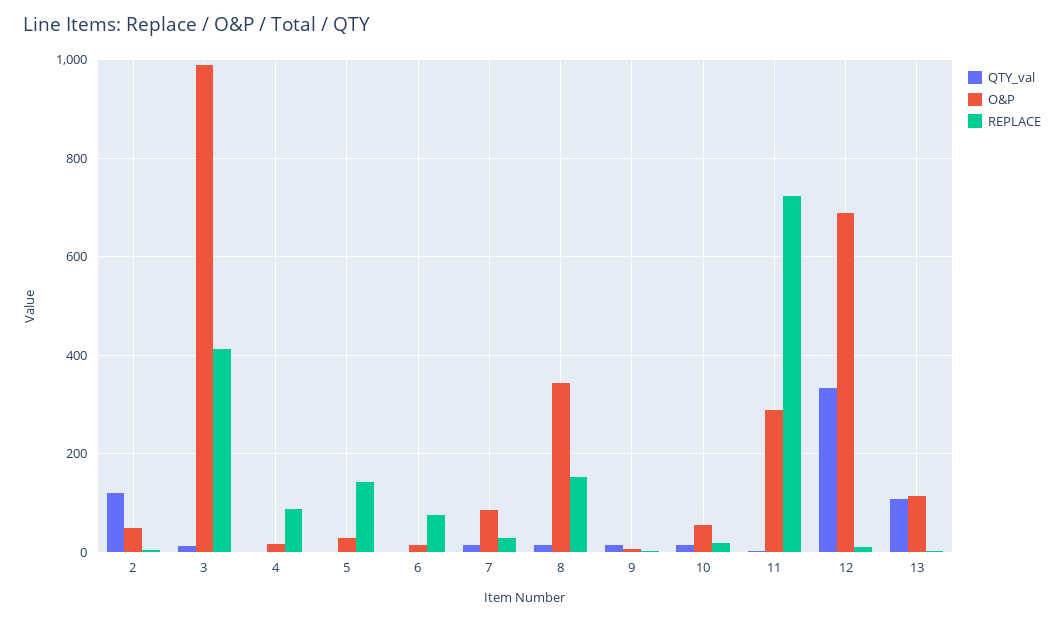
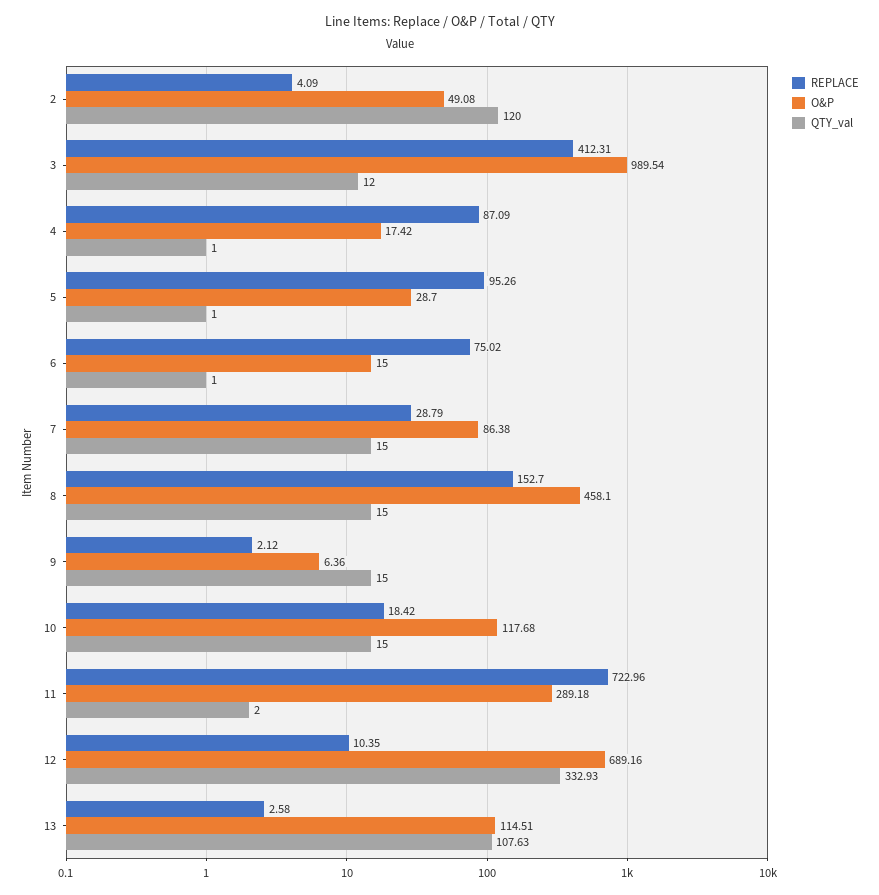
REPLACE, 5: 140 -> 95.26
O&P, 8: 340 -> 458.1
O&P, 10: 60 -> 117.68

